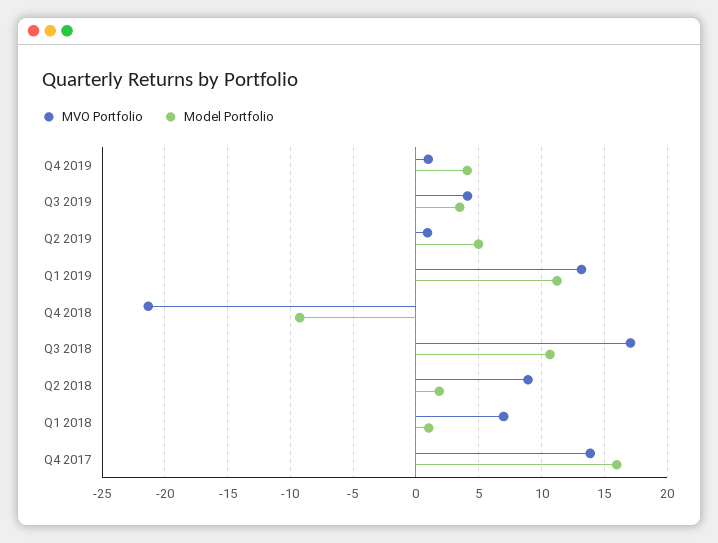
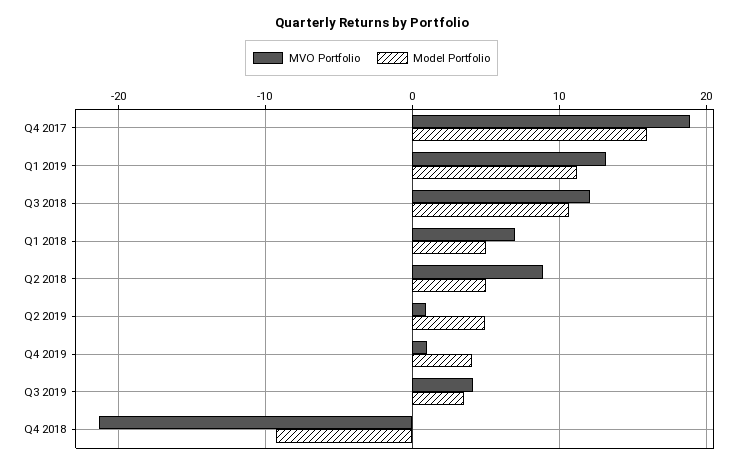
MVO Portfolio, Q3 2018: 17 -> 12
Model Portfolio, Q2 2018: 2 -> 5
Model Portfolio, Q1 2018: 1 -> 5
MVO Portfolio, Q4 2017: 14 -> 19

